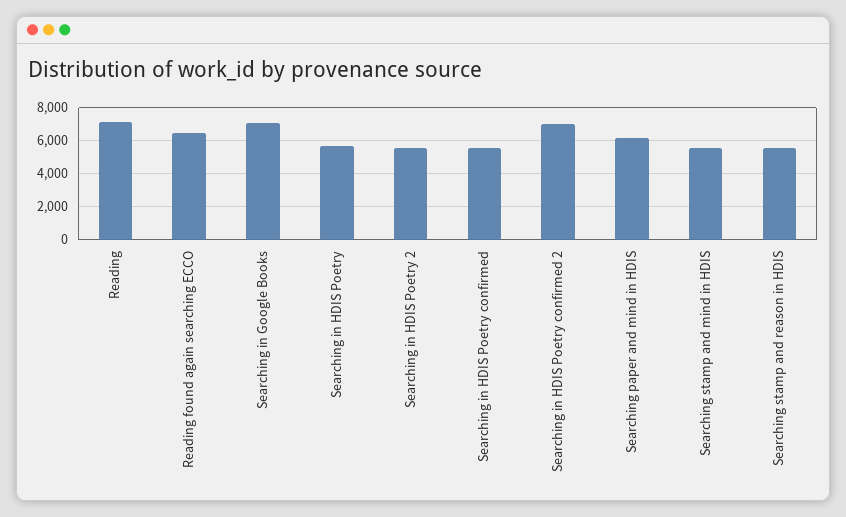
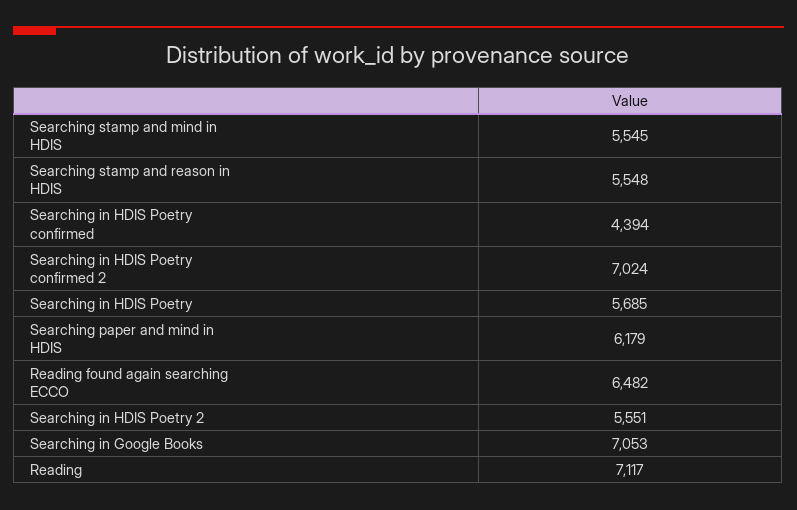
Searching in HDIS Poetry confirmed: 5500 -> 4394

